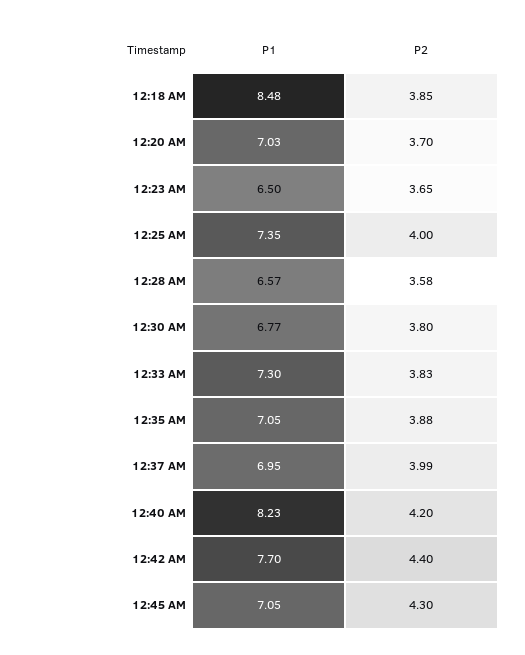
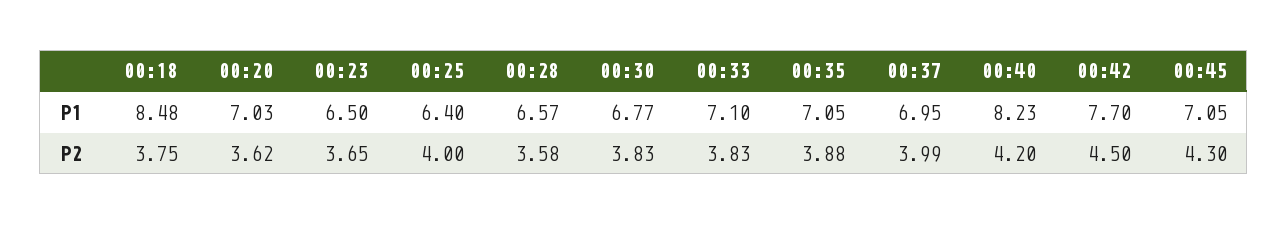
P2, 12:18 AM: 3.85 -> 3.75
P2, 12:20 AM: 3.7 -> 3.62
P1, 12:25 AM: 7.35 -> 6.4
P2, 12:30 AM: 3.8 -> 3.83
P1, 12:33 AM: 7.3 -> 7.1
P2, 12:42 AM: 4.4 -> 4.5

